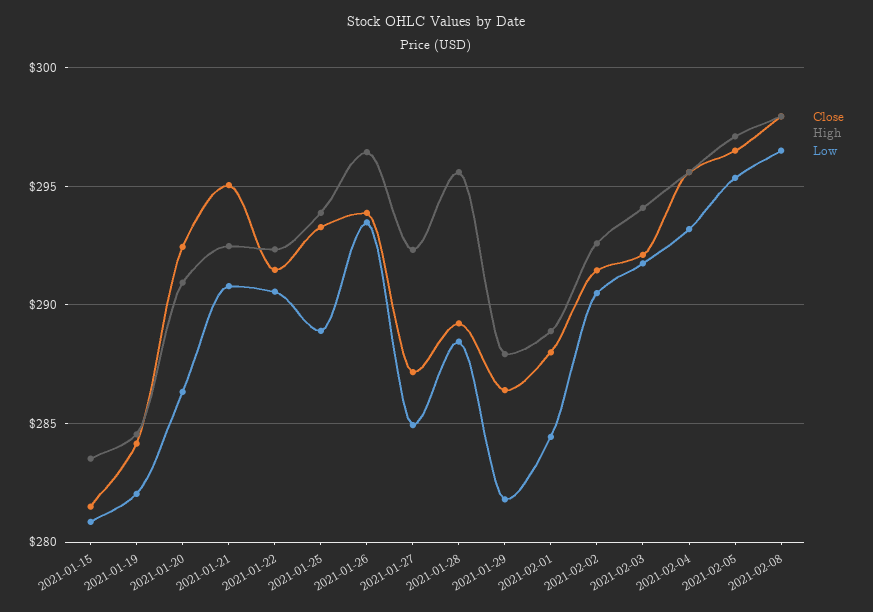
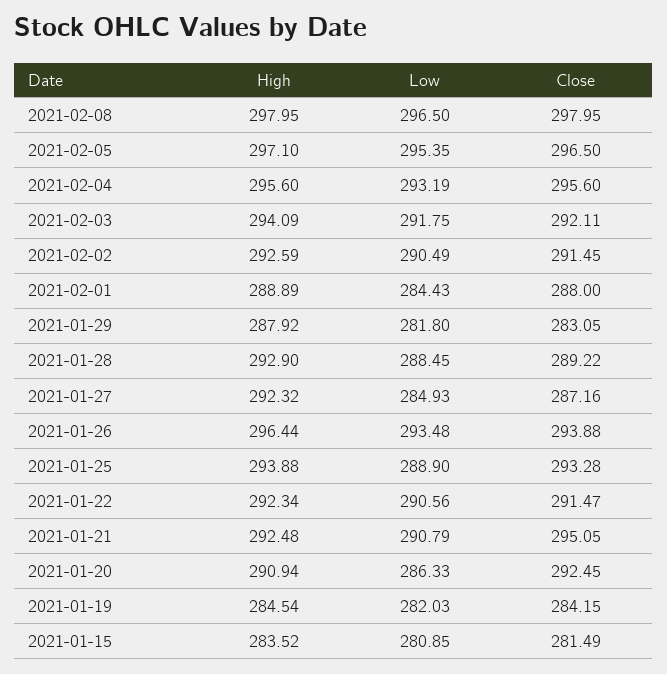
High, 2021-01-28: 295.5 -> 292.9
Close, 2021-01-29: 286.5 -> 283.05

